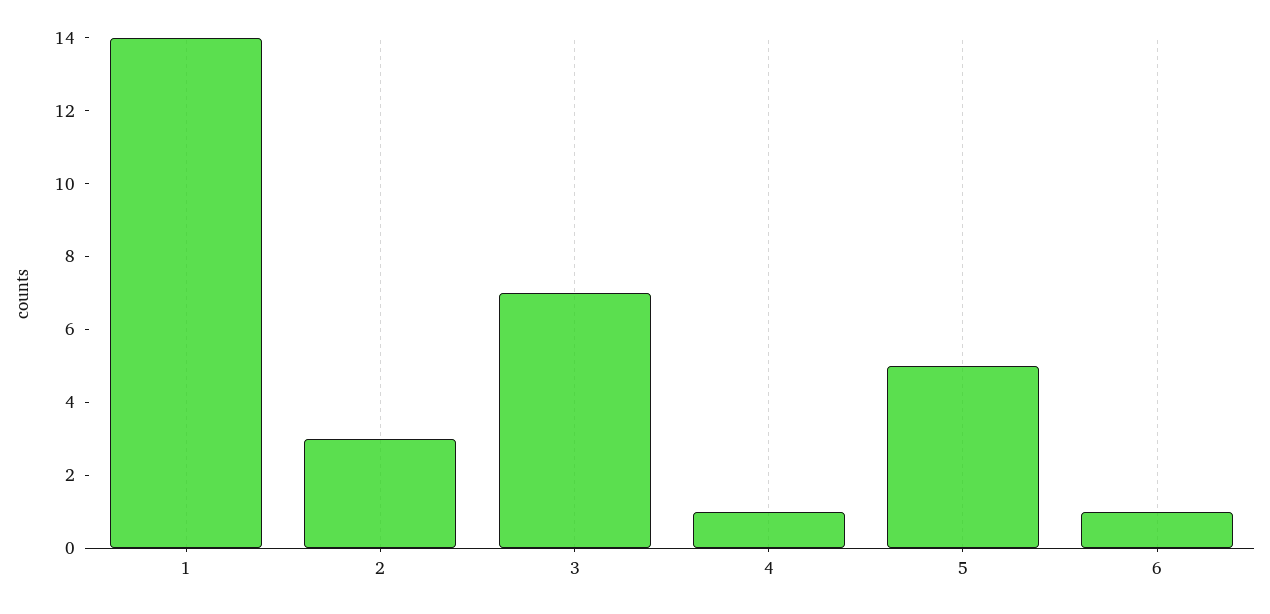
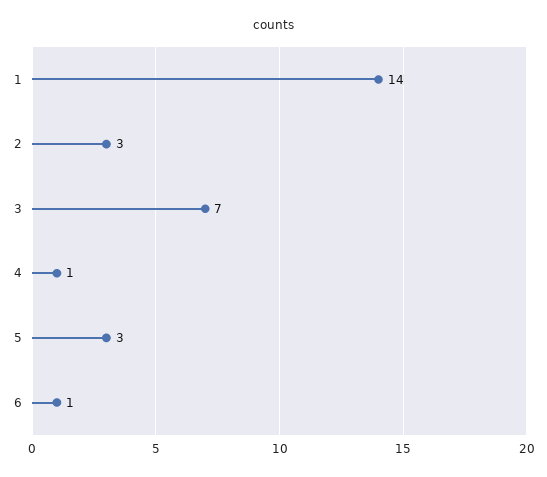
5: 5 -> 3

